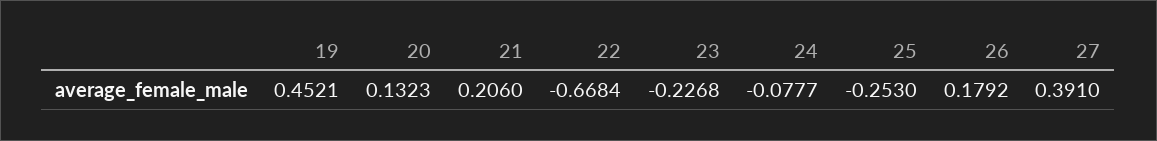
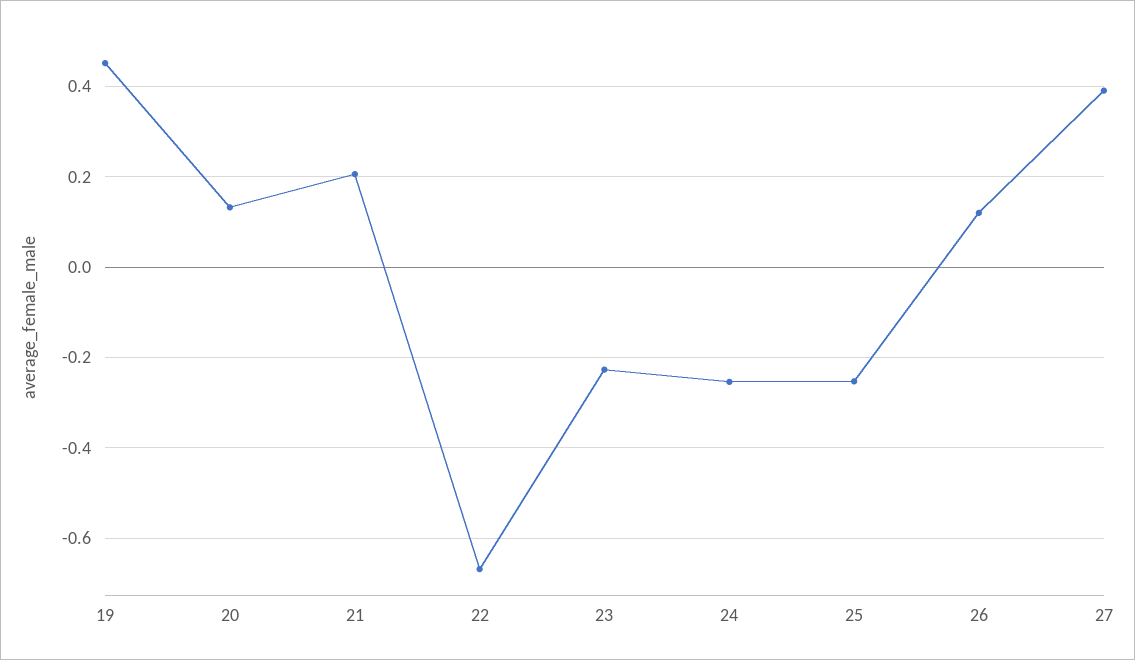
24: -0.0777 -> -0.26
26: 0.1792 -> 0.12

